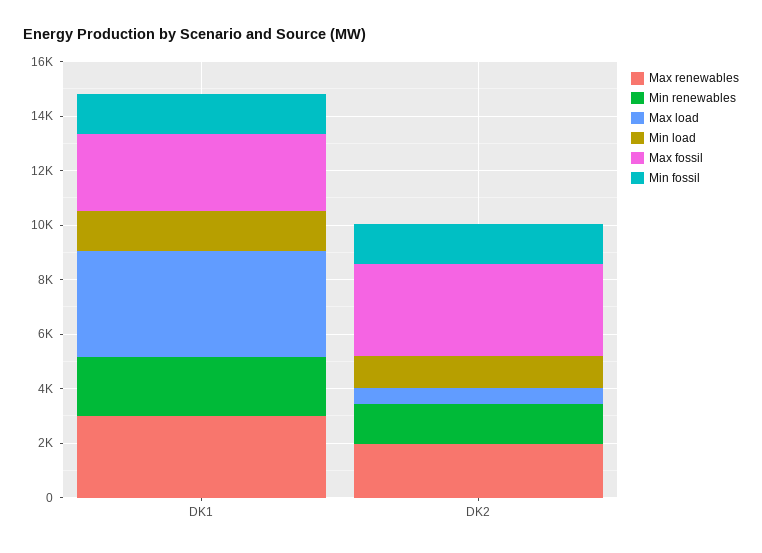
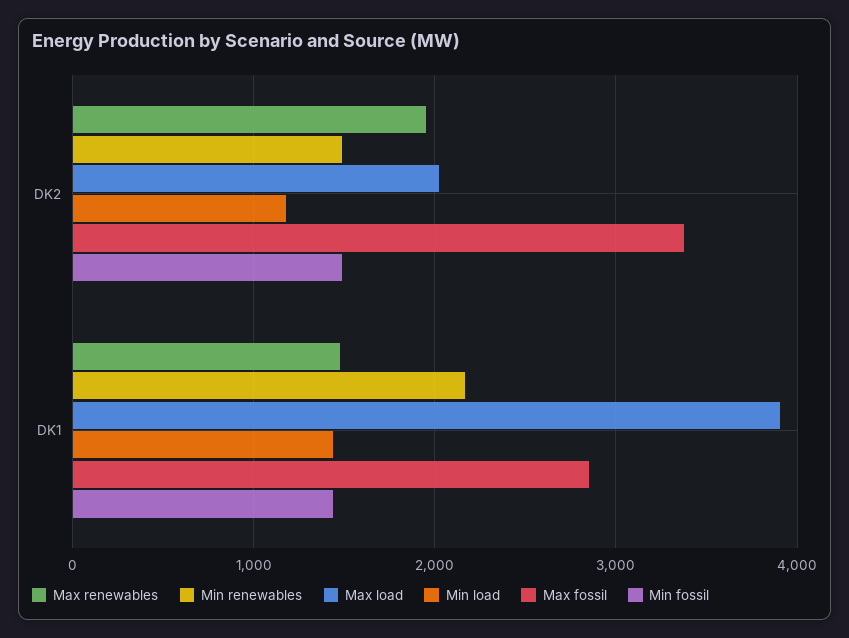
Max renewables, DK1: 3000 -> 1500
Max load, DK2: 500 -> 2000

